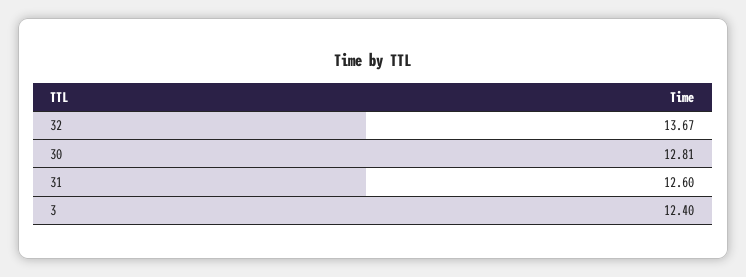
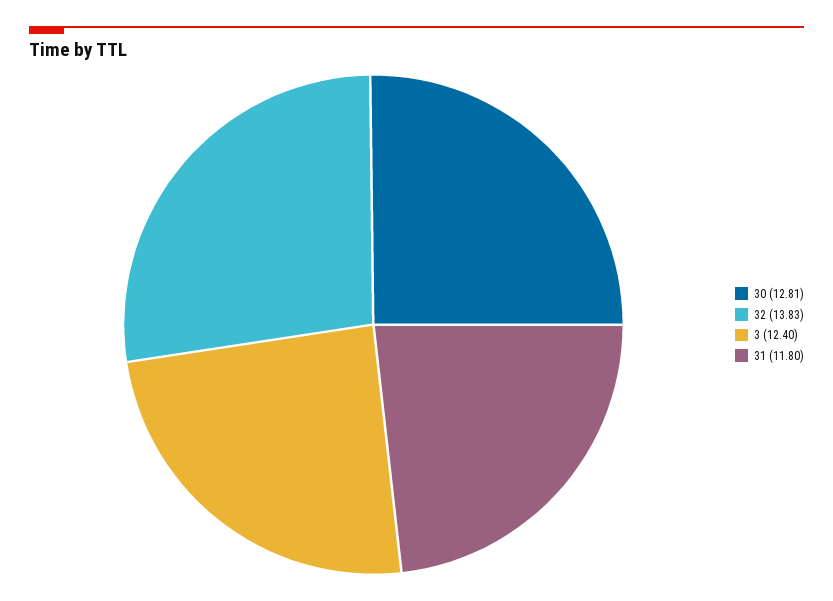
32: 13.67 -> 13.83
31: 12.6 -> 11.8

